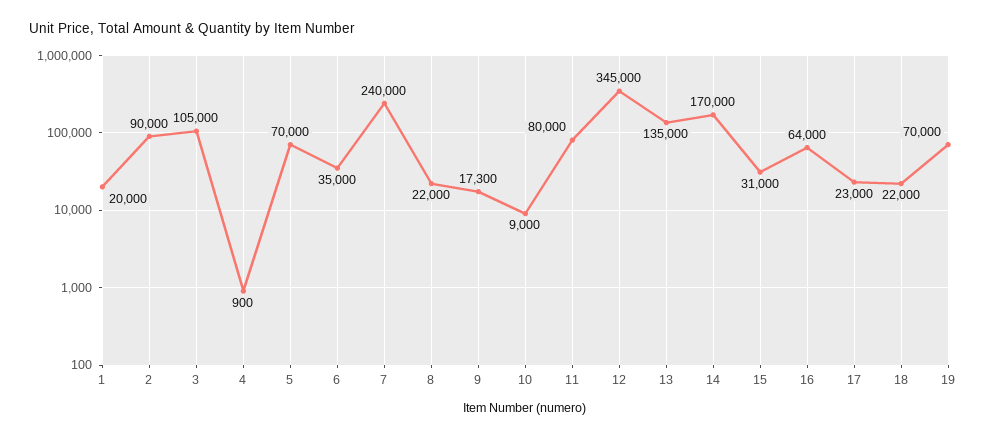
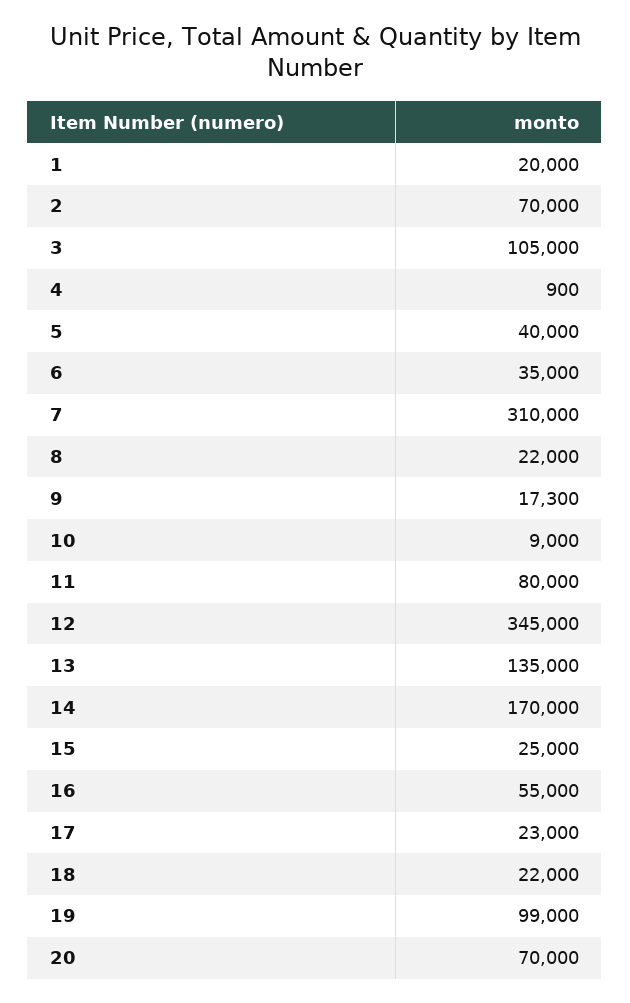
2: 90000 -> 70000
5: 70000 -> 40000
7: 240000 -> 310000
15: 31000 -> 25000
16: 64000 -> 55000
19: 70000 -> 99000
20: none -> 70000

